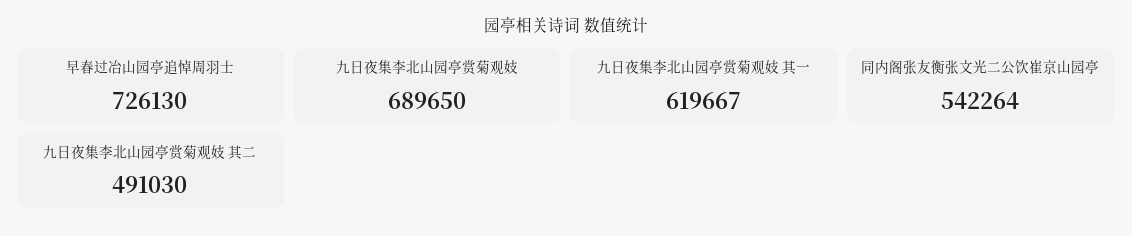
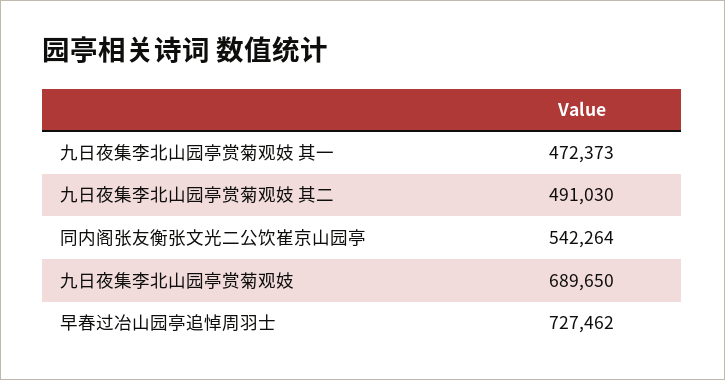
早春过冶山园亭追悼周羽士: 726130 -> 727462
九日夜集李北山园亭赏菊观妓 其一: 619667 -> 472373

